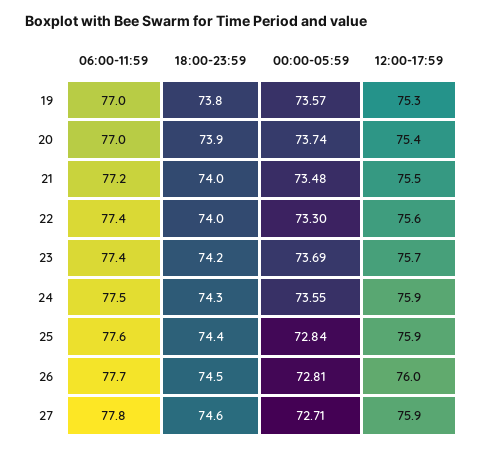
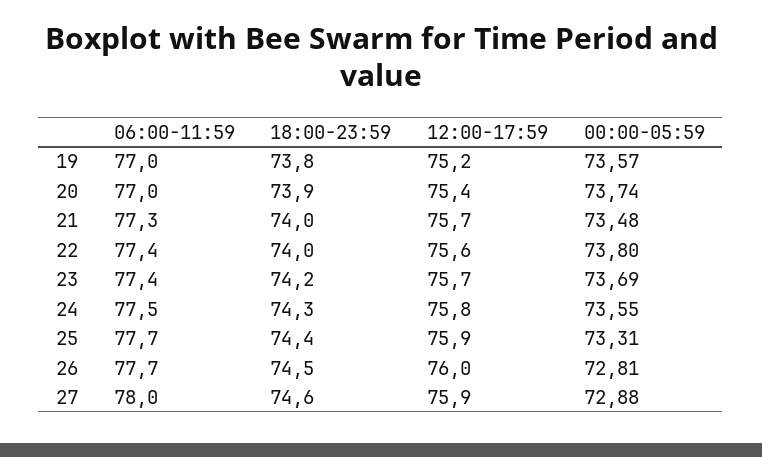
12:00-17:59, 19: 75.3 -> 75.2
06:00-11:59, 21: 77.2 -> 77.3
12:00-17:59, 21: 75.5 -> 75.7
00:00-05:59, 22: 73.3 -> 73.8
12:00-17:59, 24: 75.9 -> 75.8
06:00-11:59, 25: 77.6 -> 77.7
00:00-05:59, 25: 72.84 -> 73.31
06:00-11:59, 27: 77.8 -> 78
00:00-05:59, 27: 72.71 -> 72.88

